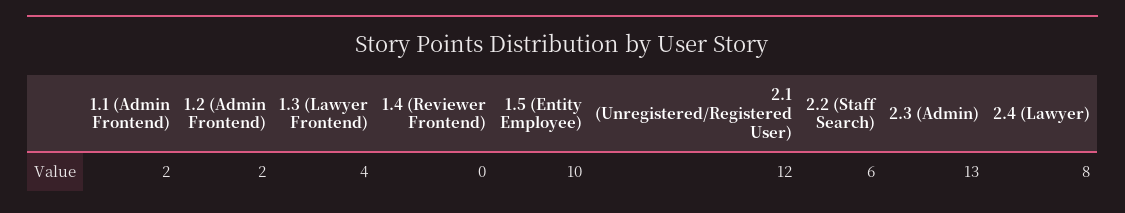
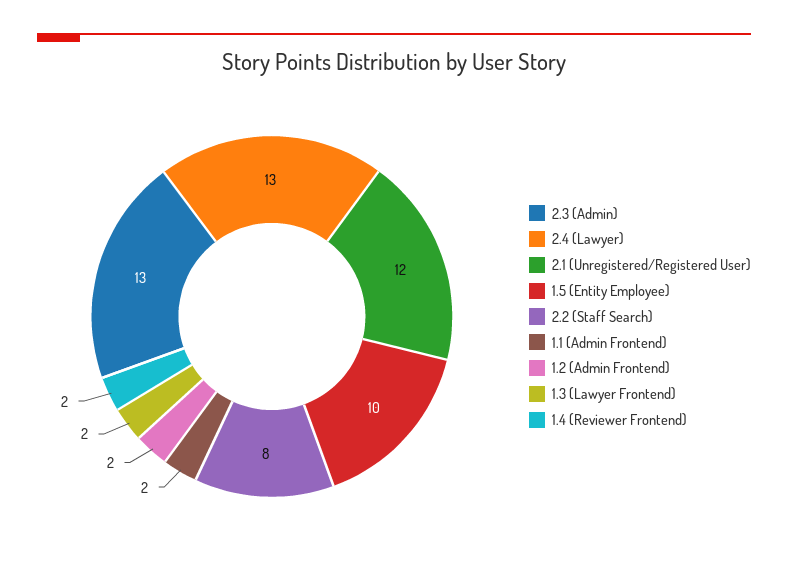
1.3 (Lawyer Frontend): 4 -> 2
1.4 (Reviewer Frontend): 0 -> 2
2.2 (Staff Search): 6 -> 8
2.4 (Lawyer): 8 -> 13

